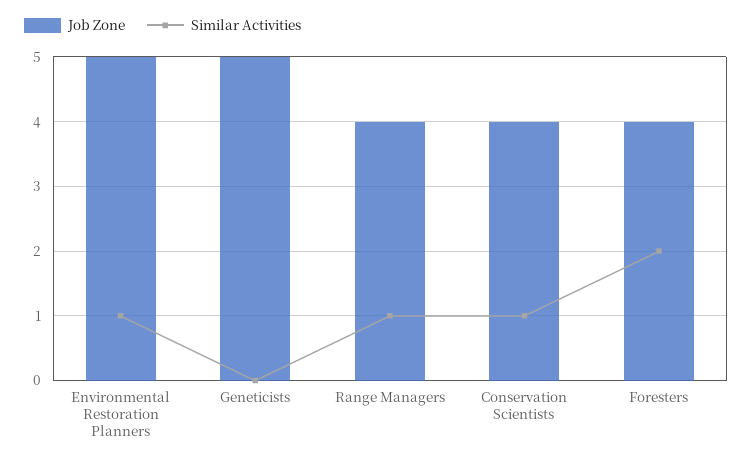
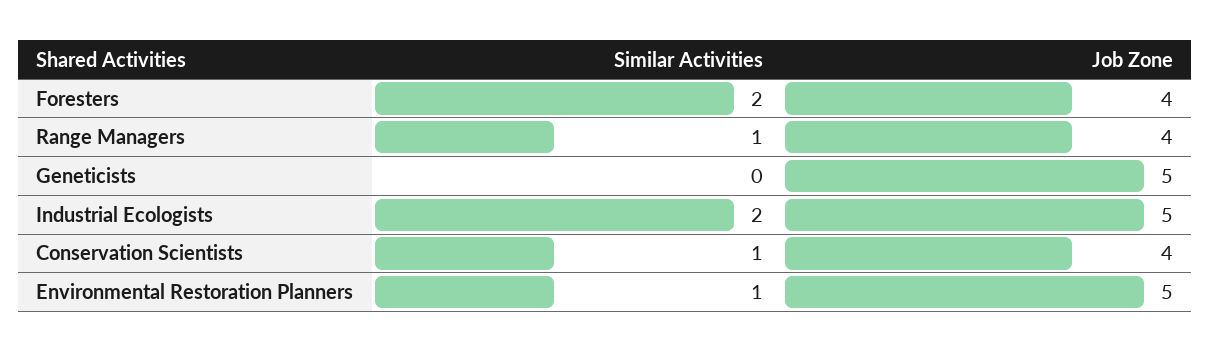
Similar Activities, Industrial Ecologists: none -> 2
Job Zone, Industrial Ecologists: none -> 5

